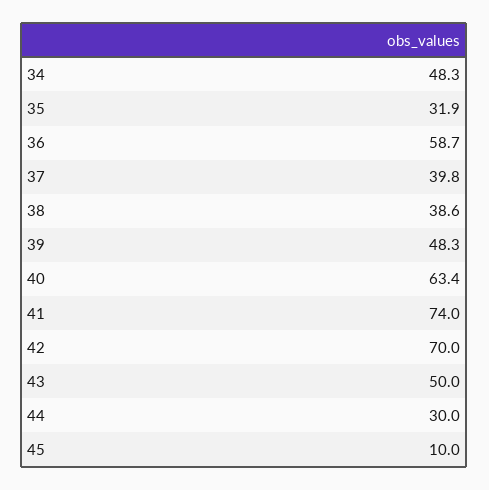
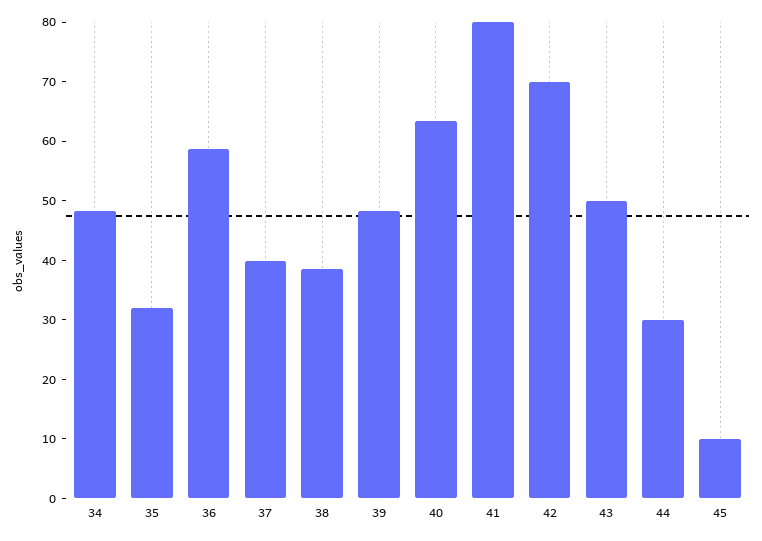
41: 74 -> 80

